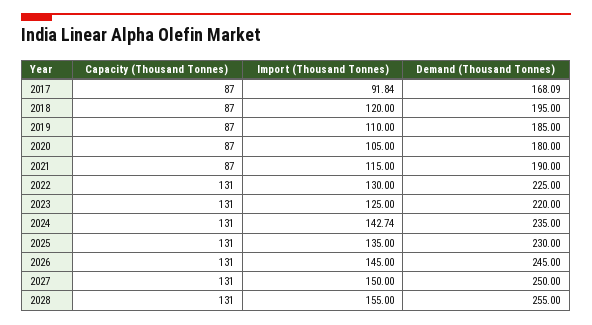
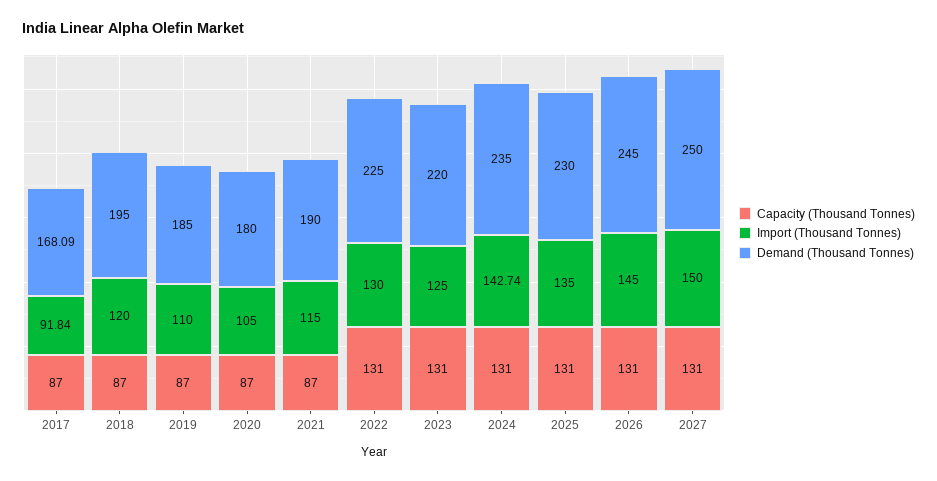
Capacity (Thousand Tonnes), 2028: 131 -> none
Import (Thousand Tonnes), 2028: 155 -> none
Demand (Thousand Tonnes), 2028: 255 -> none

